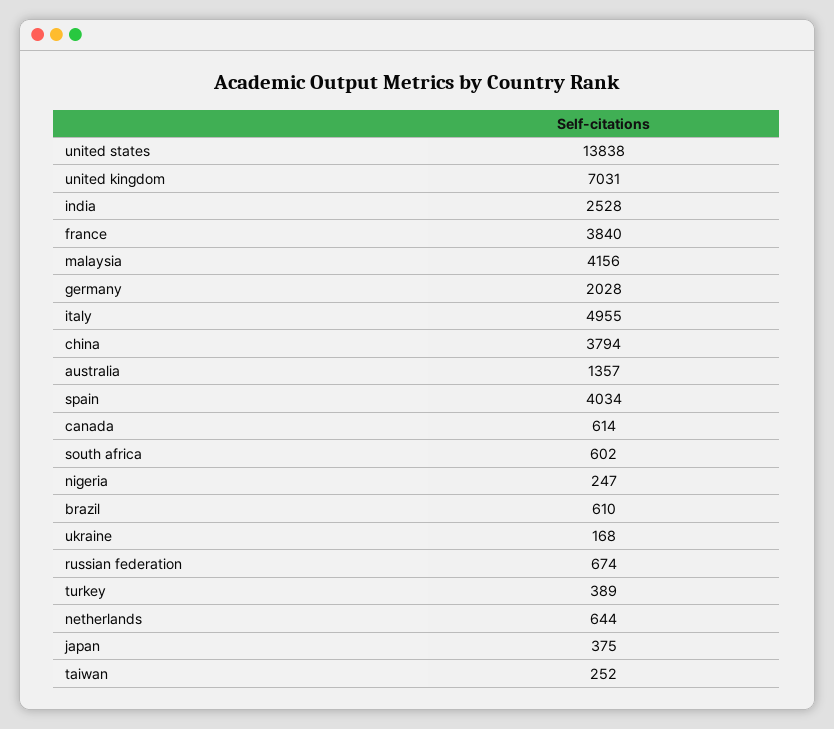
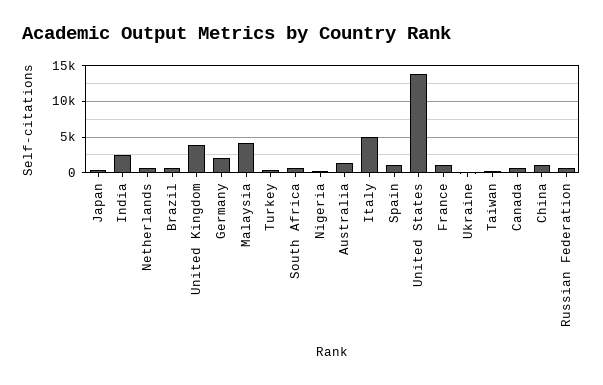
united kingdom: 7031 -> 4000
france: 3840 -> 1000
china: 3794 -> 1000
spain: 4034 -> 1000

